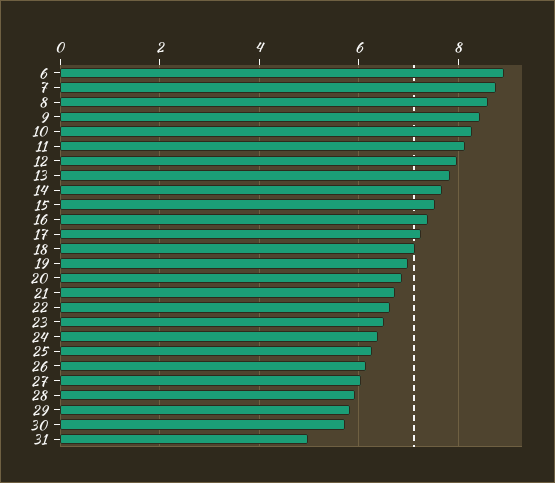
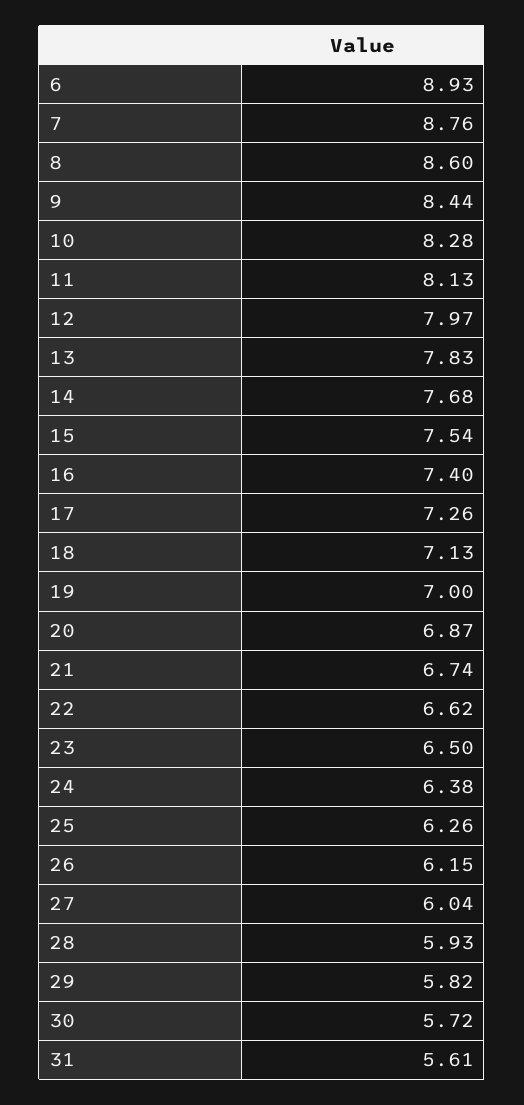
31: 5 -> 5.61

